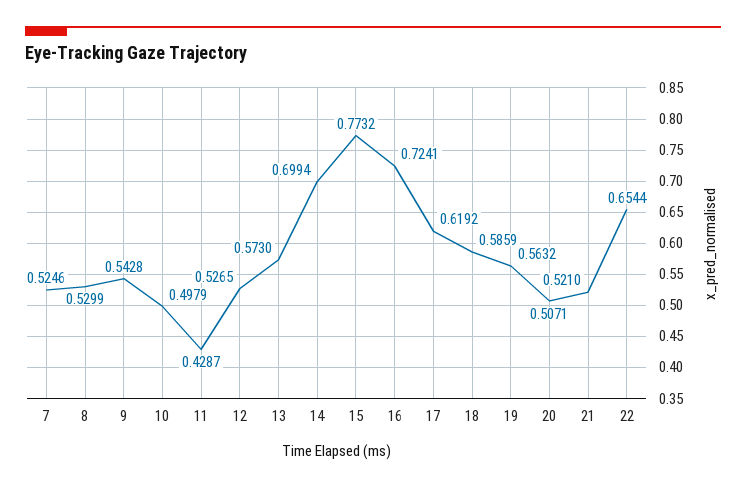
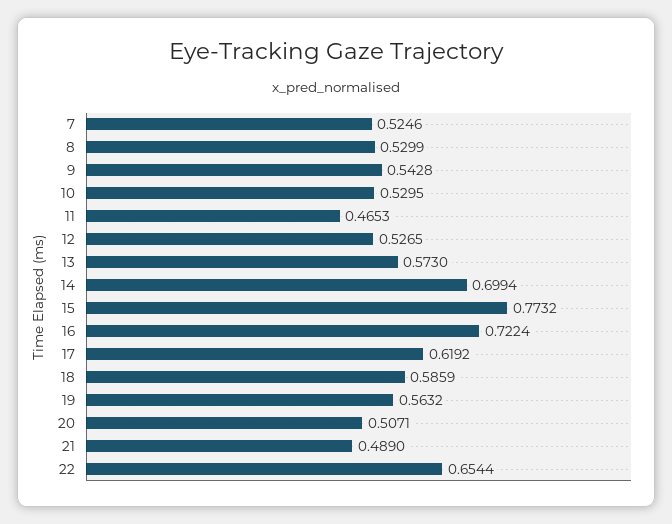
10: 0.4979 -> 0.5295
11: 0.4287 -> 0.4653
16: 0.7241 -> 0.7224
21: 0.521 -> 0.489

